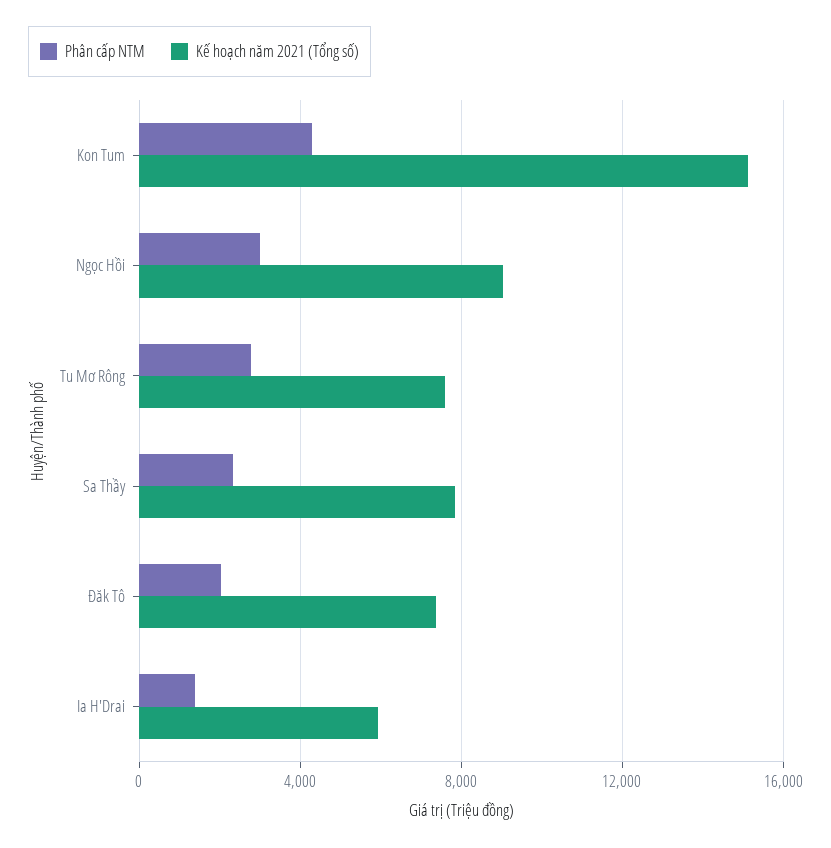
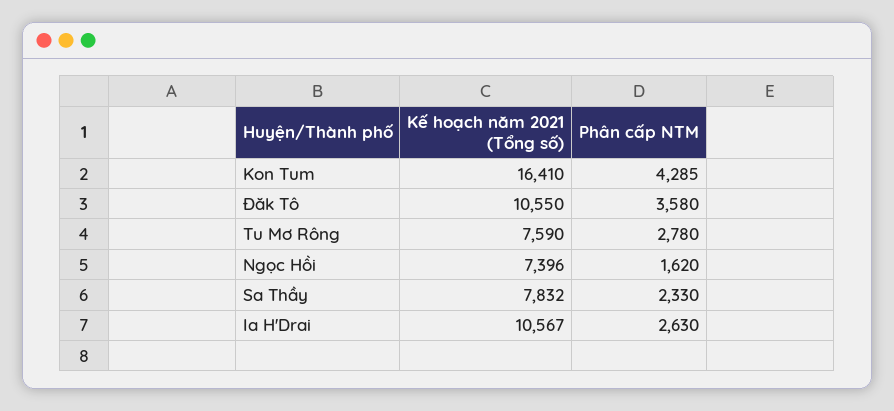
Kế hoạch năm 2021 (Tổng số), Kon Tum: 15000 -> 16410
Phân cấp NTM, Ngọc Hồi: 3000 -> 1620
Kế hoạch năm 2021 (Tổng số), Ngọc Hồi: 9000 -> 7396
Phân cấp NTM, Đăk Tô: 2000 -> 3580
Kế hoạch năm 2021 (Tổng số), Đăk Tô: 7500 -> 10550
Phân cấp NTM, Ia H'Drai: 1500 -> 2630
Kế hoạch năm 2021 (Tổng số), Ia H'Drai: 6000 -> 10567

